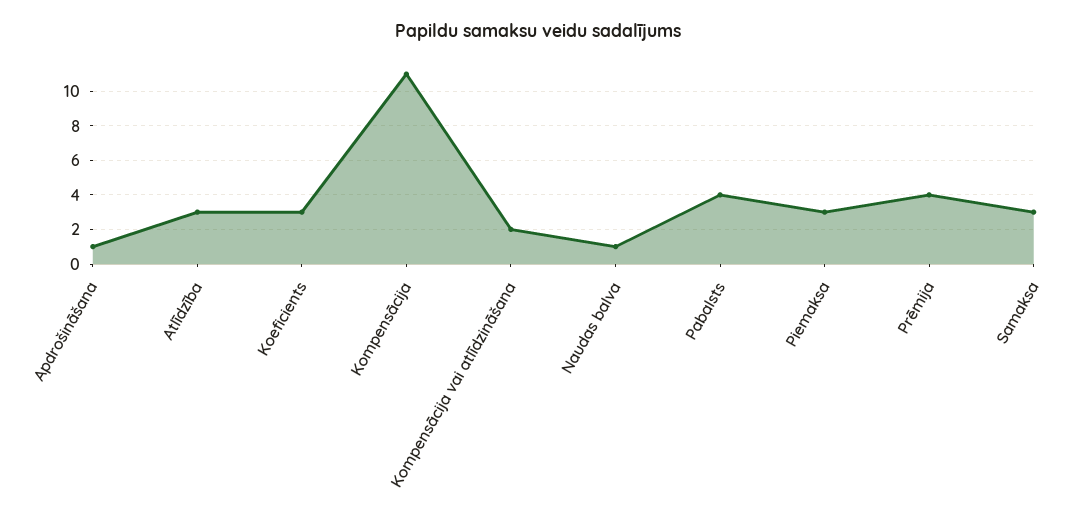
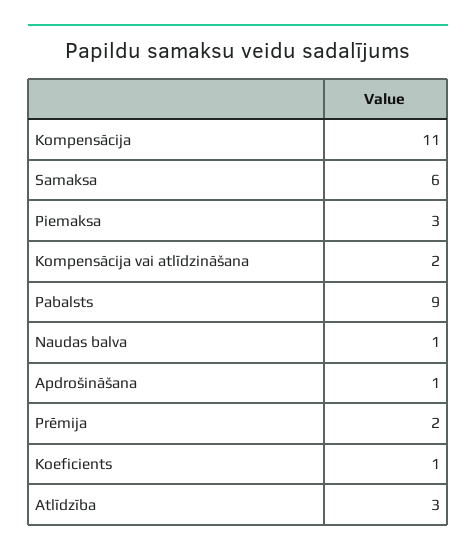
Koeficients: 3 -> 1
Pabalsts: 4 -> 9
Prēmija: 4 -> 2
Samaksa: 3 -> 6

